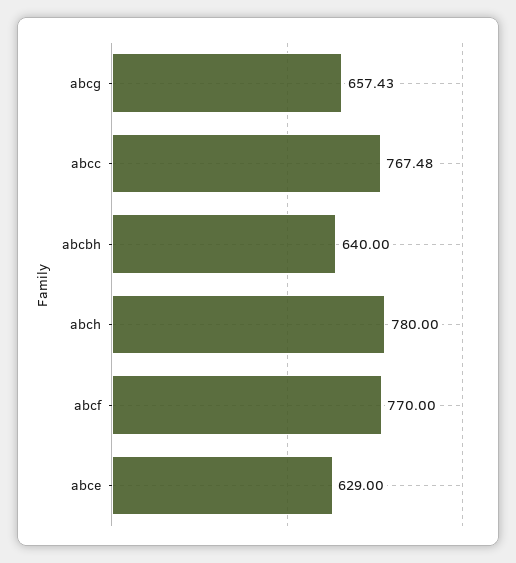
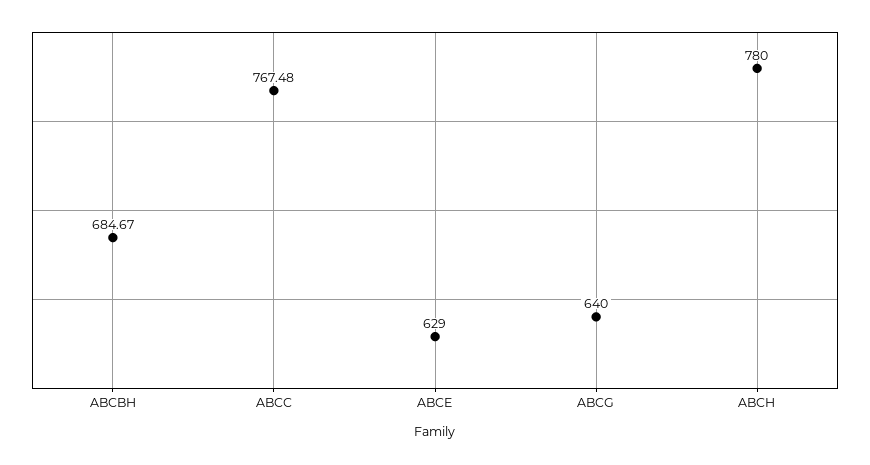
abcg: 657.43 -> 640
abcbh: 640 -> 684.67
abcf: 770 -> none

